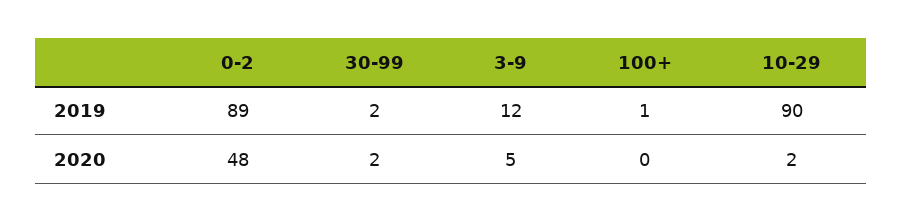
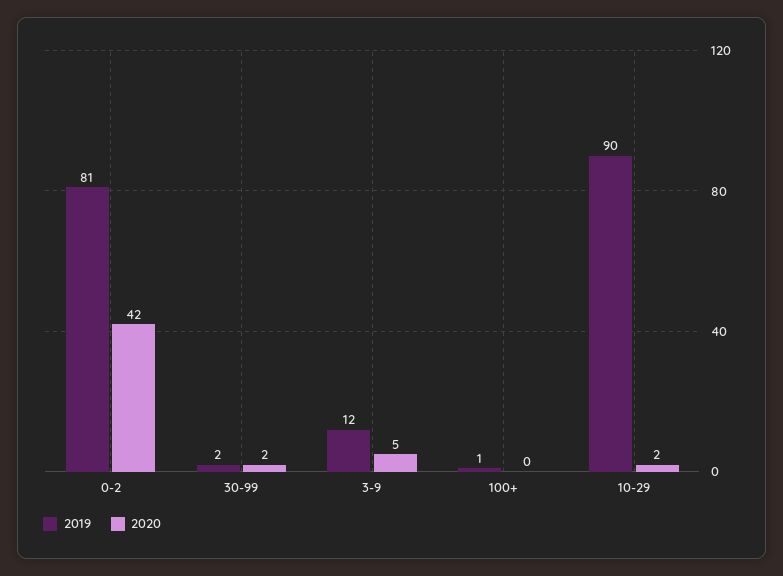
2019, 0-2: 89 -> 81
2020, 0-2: 48 -> 42

